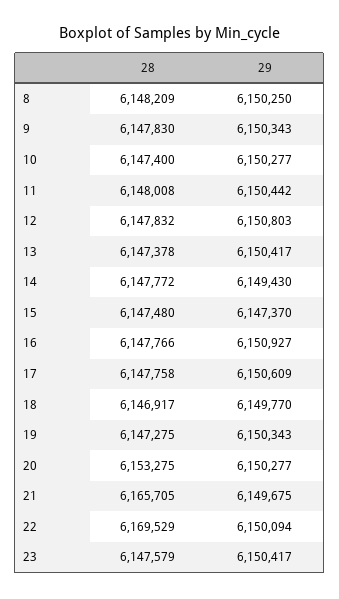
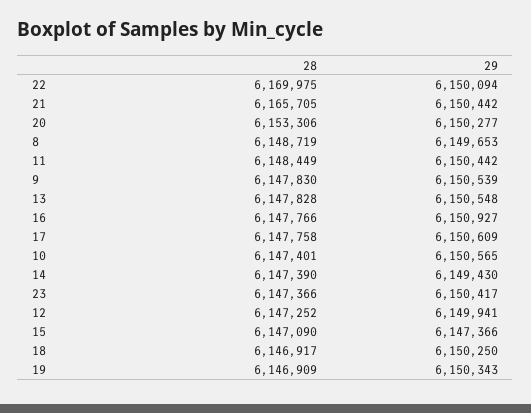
28, 8: 6148209 -> 6148719
29, 8: 6150250 -> 6149653
29, 9: 6150343 -> 6150539
28, 10: 6147400 -> 6147401
29, 10: 6150277 -> 6150565
28, 11: 6148008 -> 6148449
28, 12: 6147832 -> 6147252
29, 12: 6150803 -> 6149941
28, 13: 6147378 -> 6147828
29, 13: 6150417 -> 6150548
28, 14: 6147772 -> 6147390
28, 15: 6147480 -> 6147090
29, 15: 6147370 -> 6147366
29, 18: 6149770 -> 6150250
28, 19: 6147275 -> 6146909
28, 20: 6153275 -> 6153306
29, 21: 6149675 -> 6150442
28, 22: 6169529 -> 6169975
28, 23: 6147579 -> 6147366

